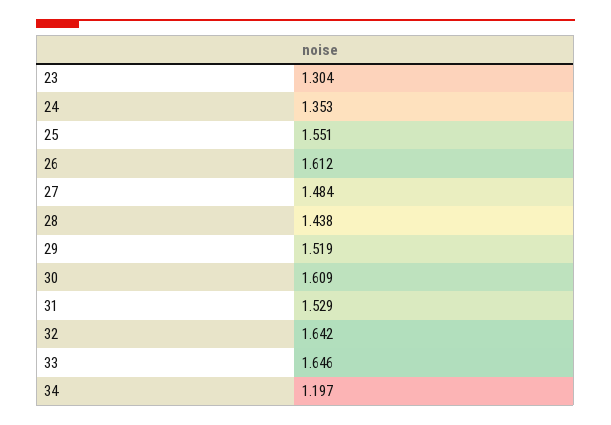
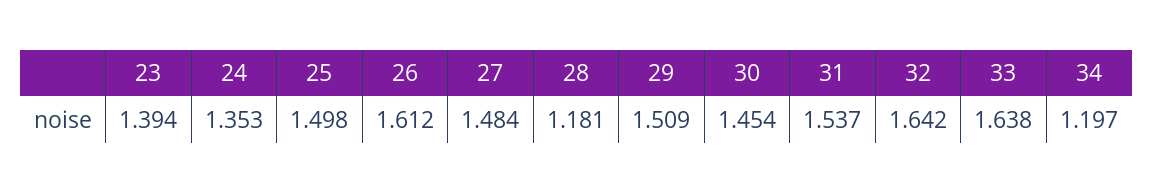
23: 1.304 -> 1.394
25: 1.551 -> 1.498
28: 1.438 -> 1.181
29: 1.519 -> 1.509
30: 1.609 -> 1.454
31: 1.529 -> 1.537
33: 1.646 -> 1.638

